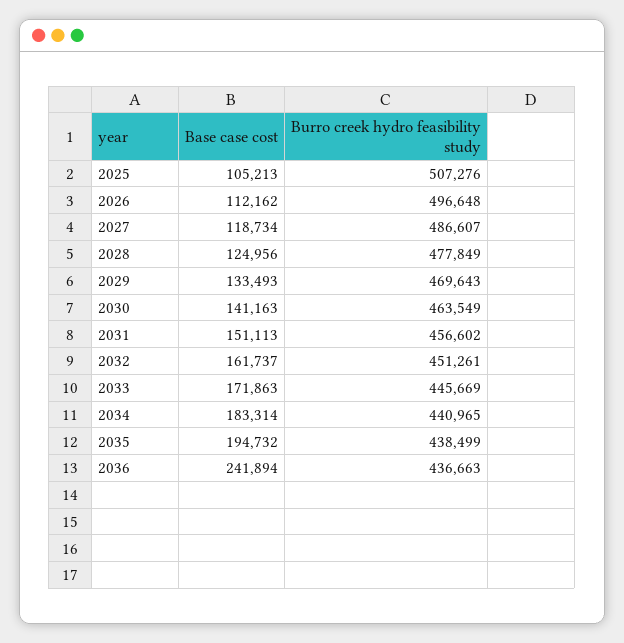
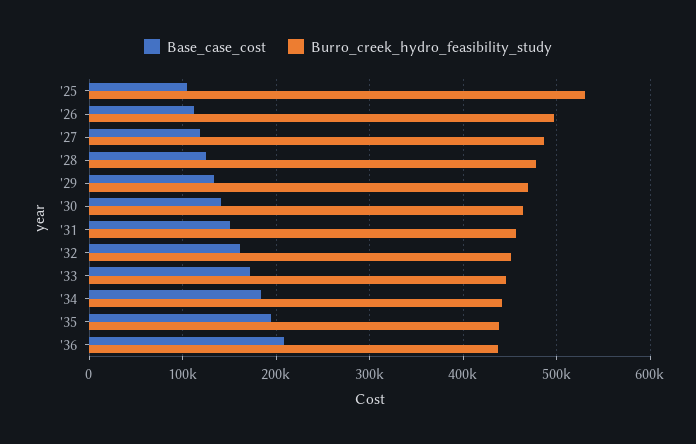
Burro creek hydro feasibility study, 2025: 507276 -> 530000
Base case cost, 2036: 241894 -> 210000

